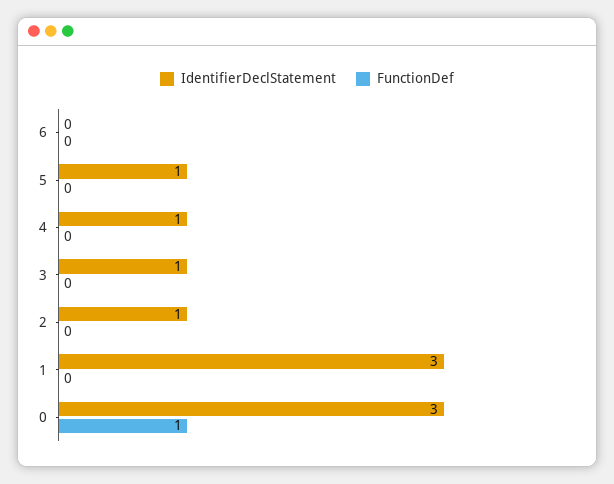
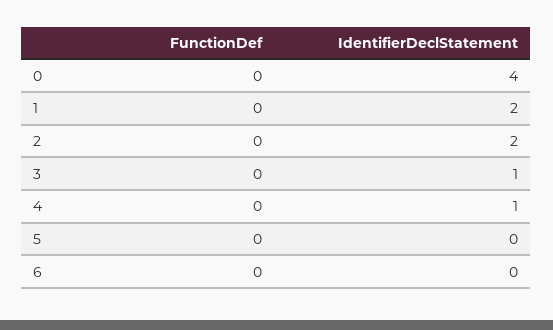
IdentifierDeclStatement, 5: 1 -> 0
IdentifierDeclStatement, 2: 1 -> 2
IdentifierDeclStatement, 1: 3 -> 2
IdentifierDeclStatement, 0: 3 -> 4
FunctionDef, 0: 1 -> 0

